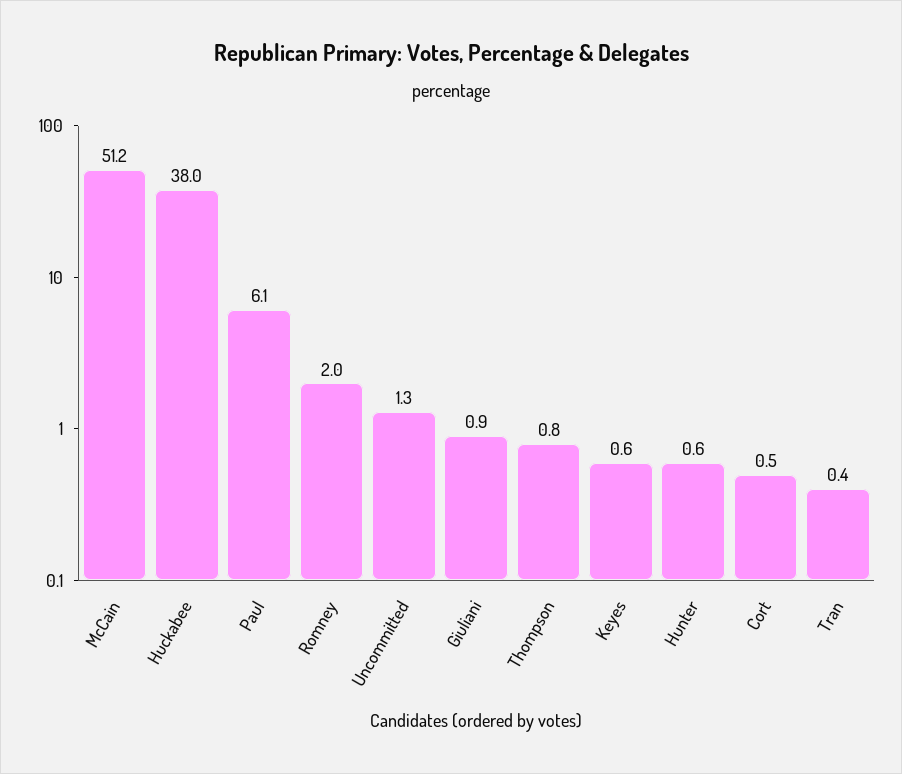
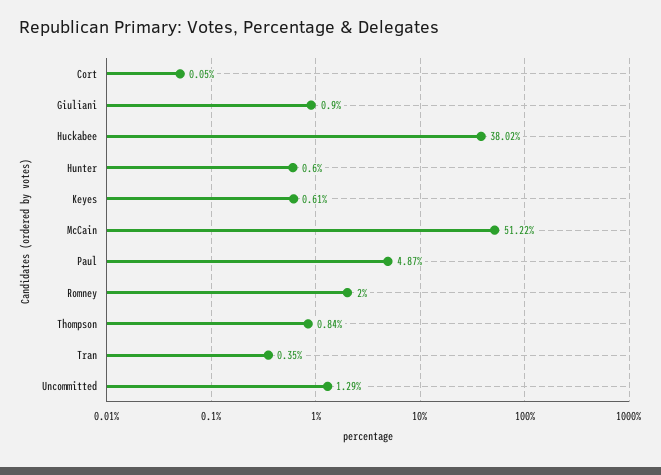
Paul: 6.1 -> 4.87
Cort: 0.5 -> 0.05

